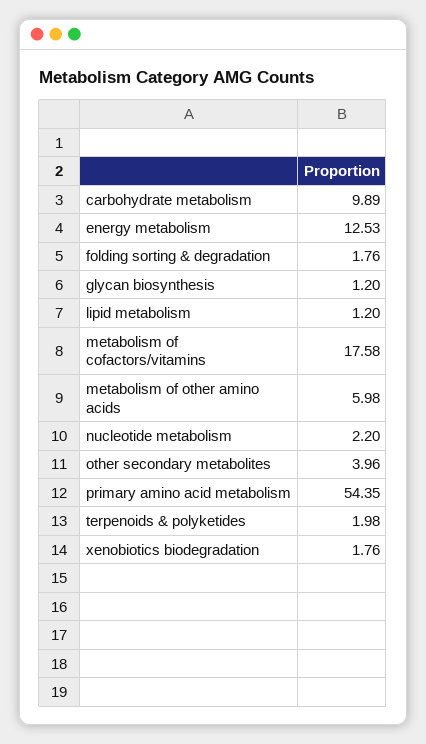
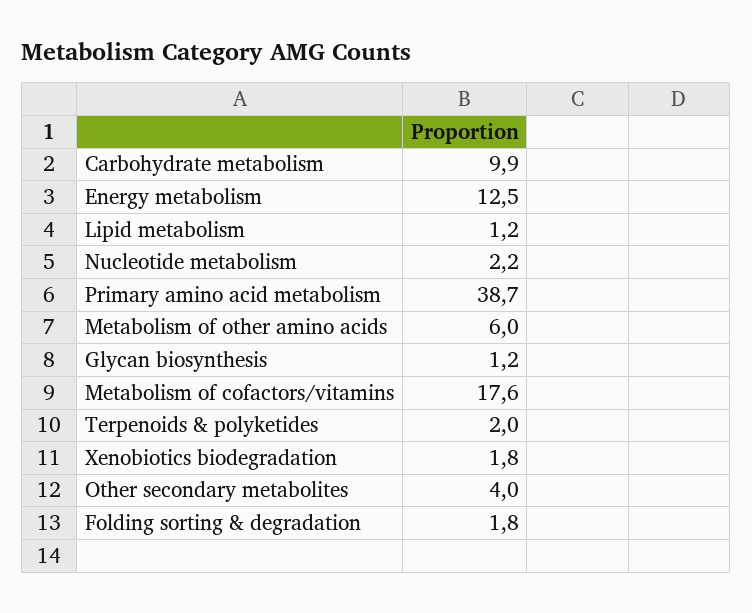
primary amino acid metabolism: 54.35 -> 38.7

